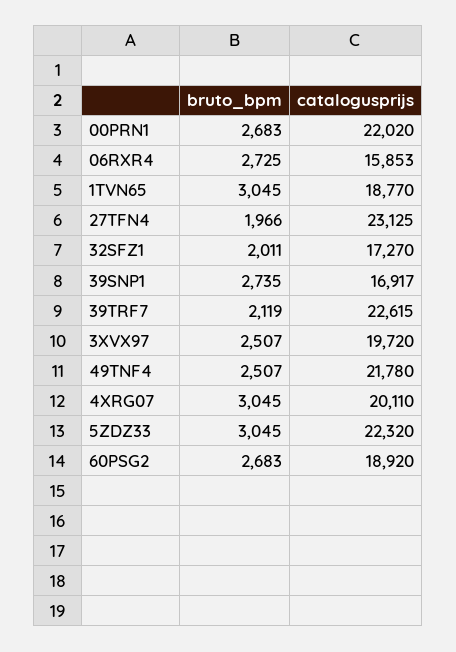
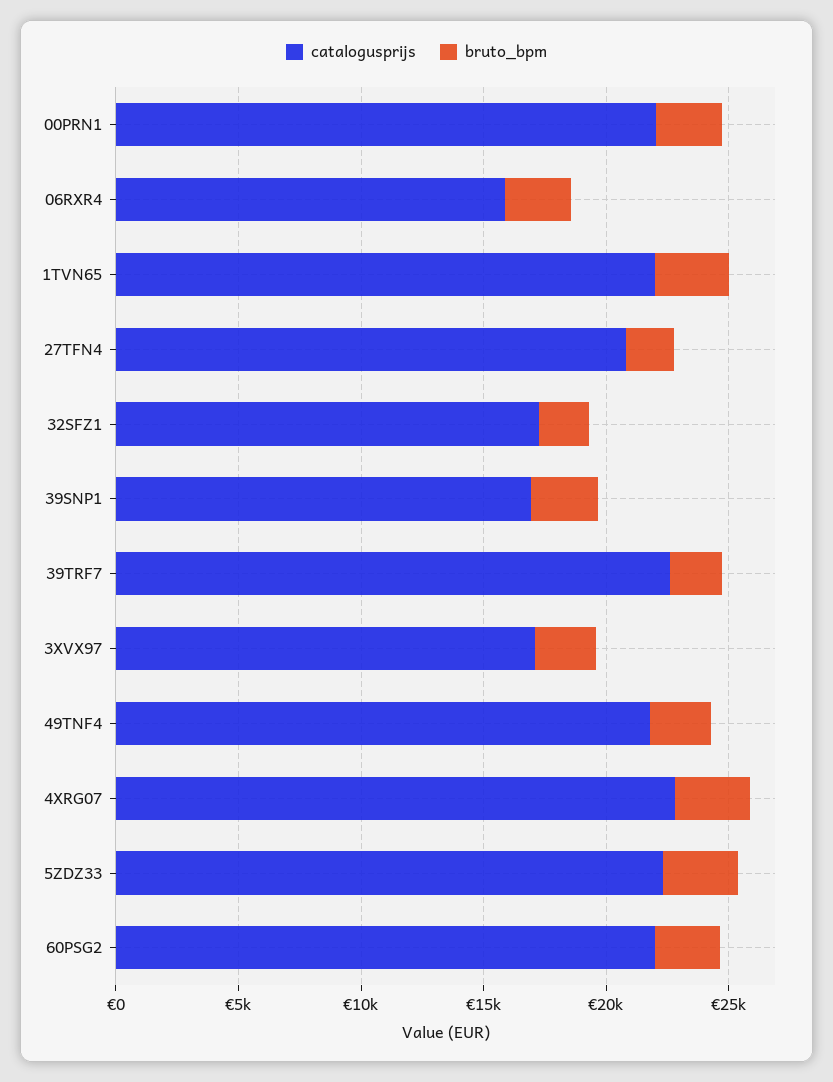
catalogusprijs, 1TVN65: 18770 -> 22000
catalogusprijs, 27TFN4: 23125 -> 21000
catalogusprijs, 3XVX97: 19720 -> 17000
catalogusprijs, 4XRG07: 20110 -> 23000
catalogusprijs, 60PSG2: 18920 -> 22000

